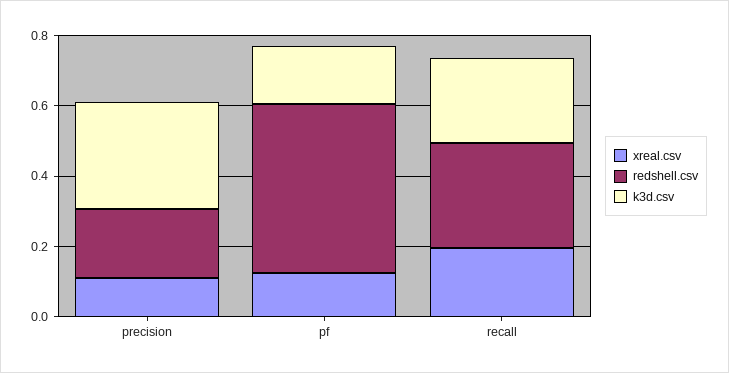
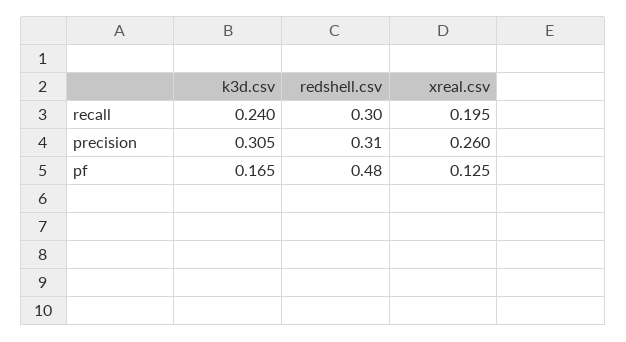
xreal.csv, precision: 0.1 -> 0.26
redshell.csv, precision: 0.2 -> 0.31

